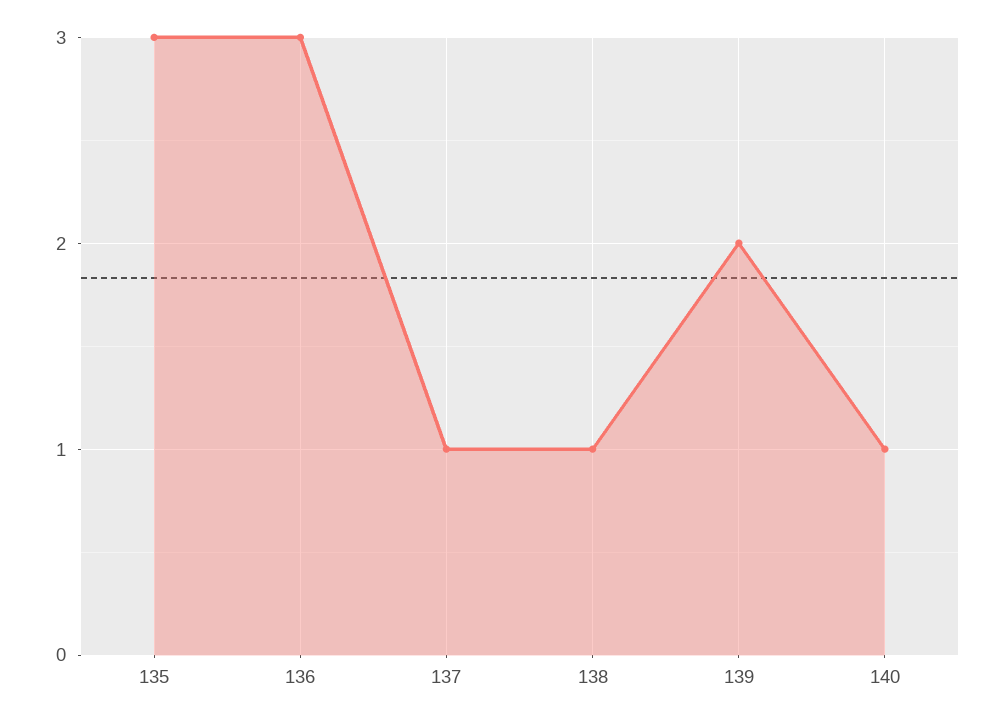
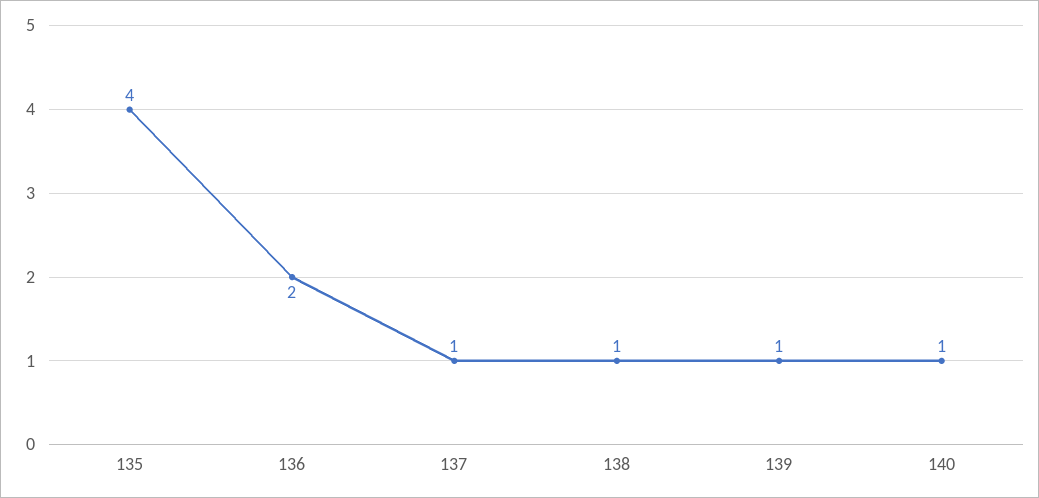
135: 3 -> 4
136: 3 -> 2
139: 2 -> 1

